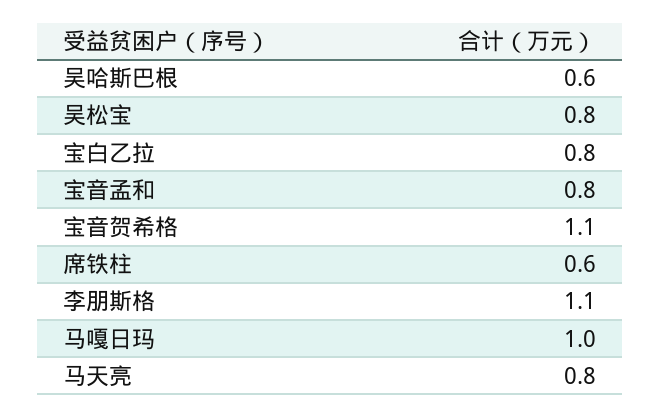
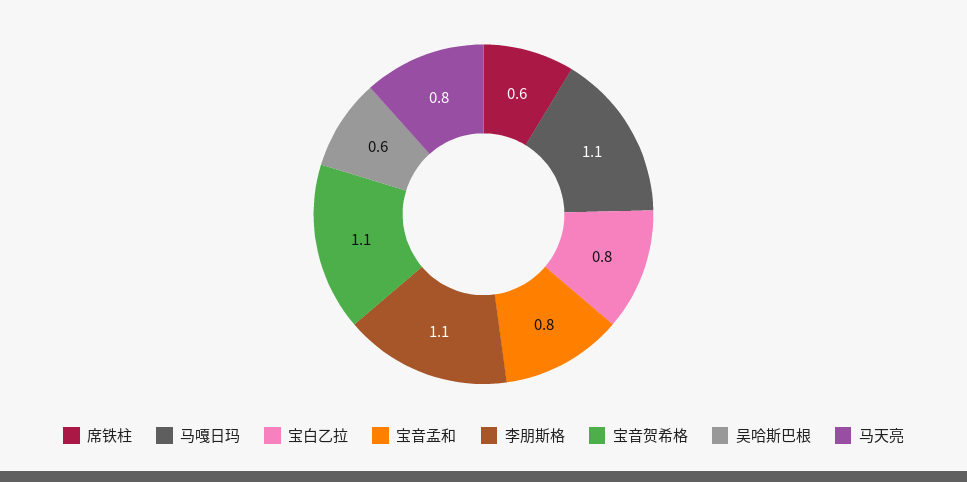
吴松宝: 0.8 -> none
马嘎日玛: 1 -> 1.1

